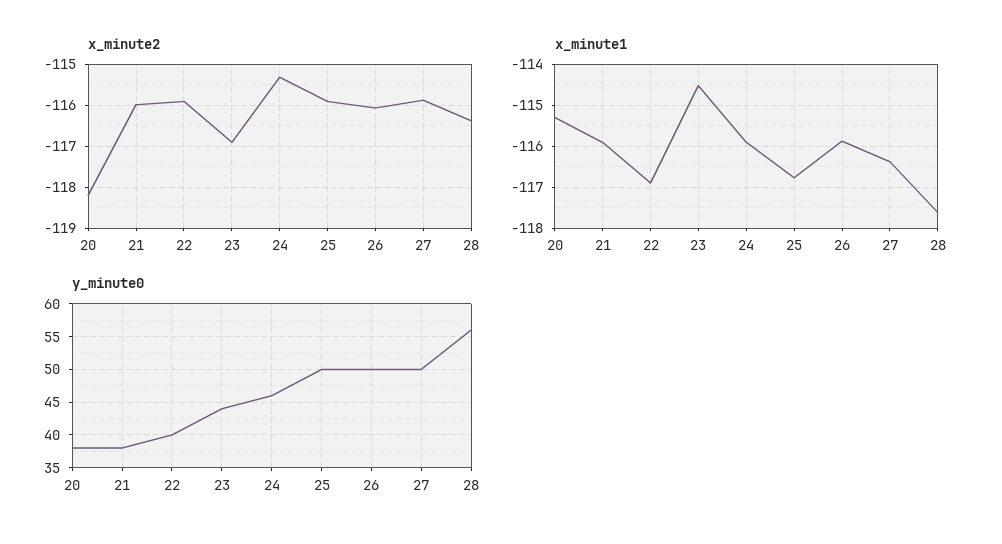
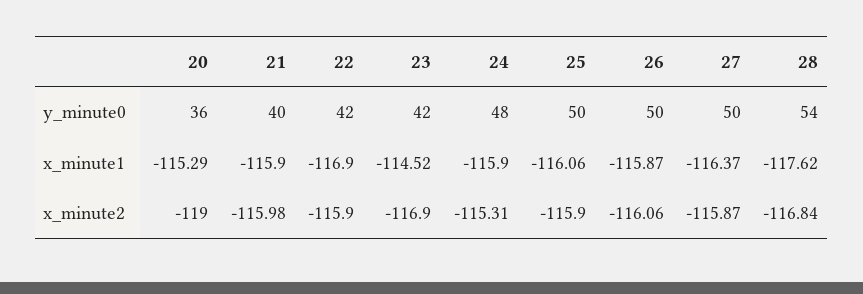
x_minute2, 20: -118.2 -> -119
x_minute2, 28: -116.4 -> -116.84
x_minute1, 25: -116.8 -> -116.06
y_minute0, 20: 38 -> 36
y_minute0, 21: 38 -> 40
y_minute0, 22: 40 -> 42
y_minute0, 23: 44 -> 42
y_minute0, 24: 46 -> 48
y_minute0, 28: 56 -> 54

